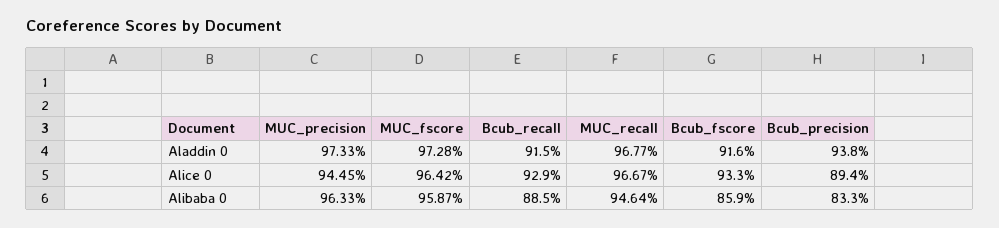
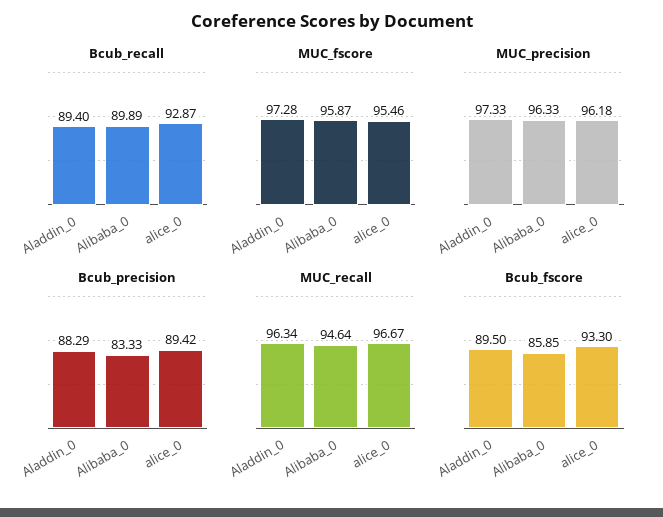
Bcub_recall, Aladdin 0: 91.5 -> 89.4
MUC_recall, Aladdin 0: 96.77 -> 96.34
Bcub_fscore, Aladdin 0: 91.6 -> 89.5
Bcub_precision, Aladdin 0: 93.8 -> 88.29
MUC_precision, Alice 0: 94.45 -> 96.18
MUC_fscore, Alice 0: 96.42 -> 95.46
Bcub_recall, Alibaba 0: 88.5 -> 89.89

